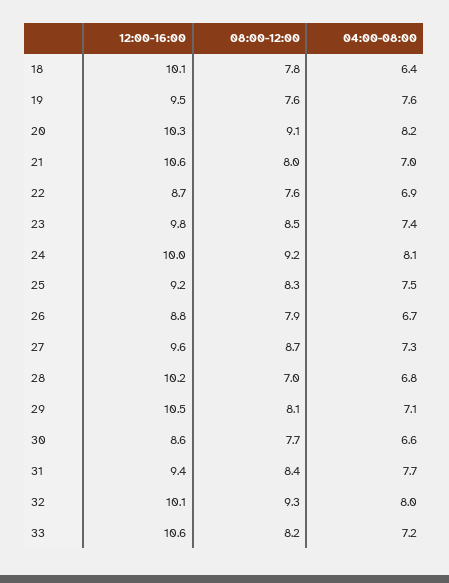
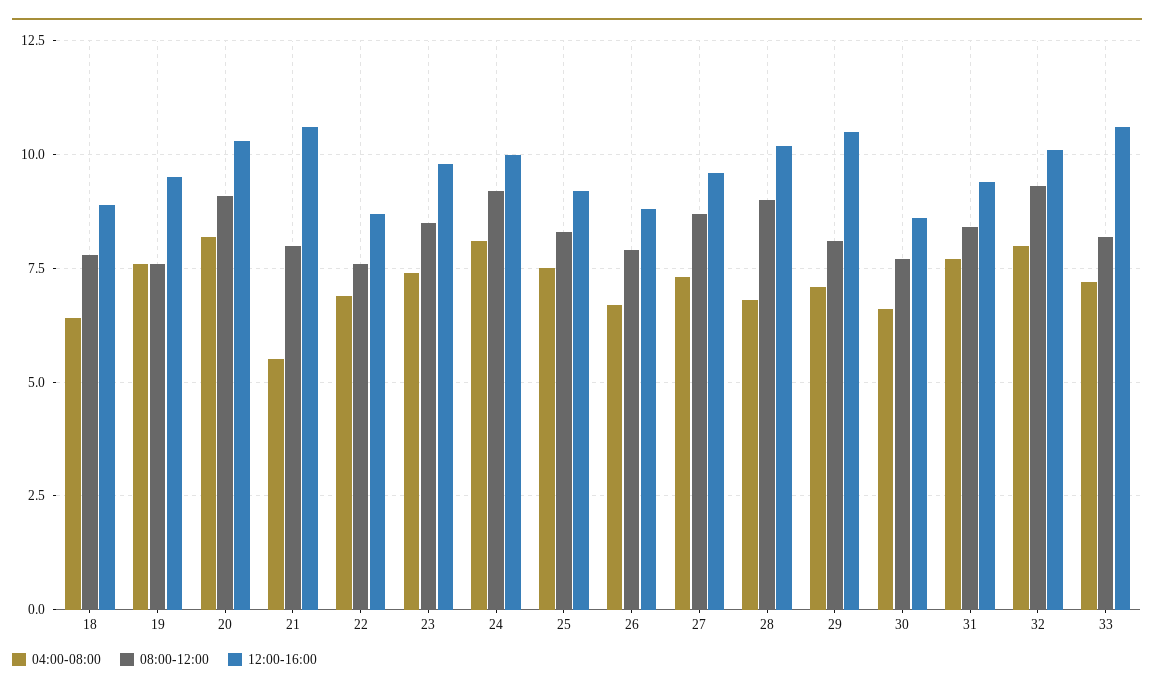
12:00-16:00, 18: 10.1 -> 9
04:00-08:00, 21: 7 -> 5.5
08:00-12:00, 28: 7 -> 9

